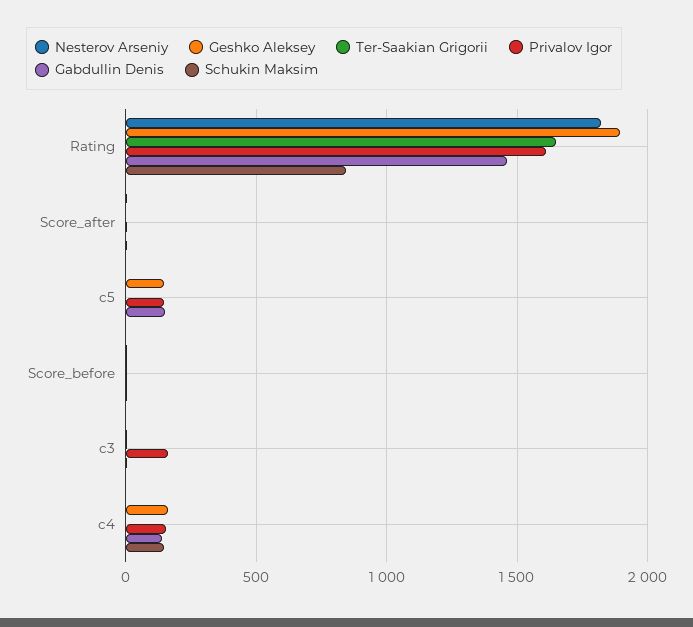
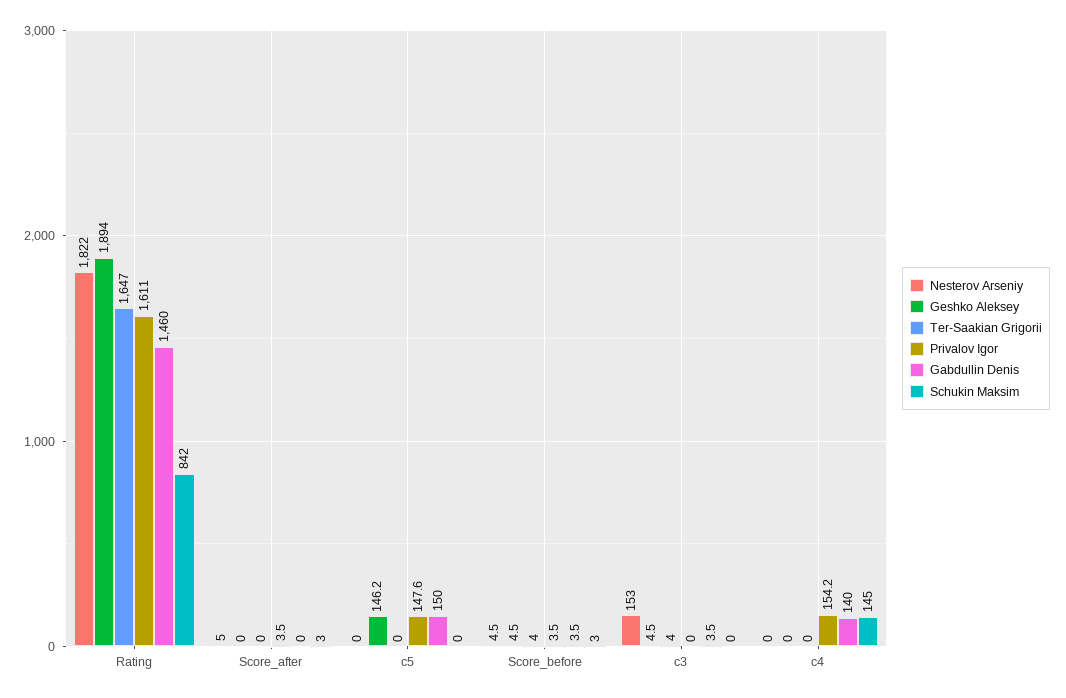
Nesterov Arseniy, c3: 0 -> 153
Privalov Igor, c3: 150 -> 0
Geshko Aleksey, c4: 150 -> 0

